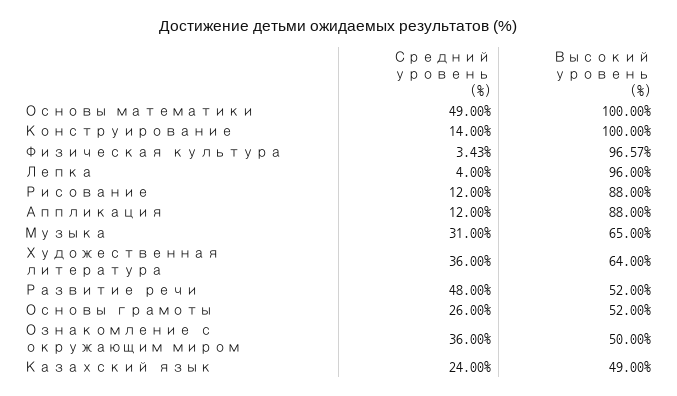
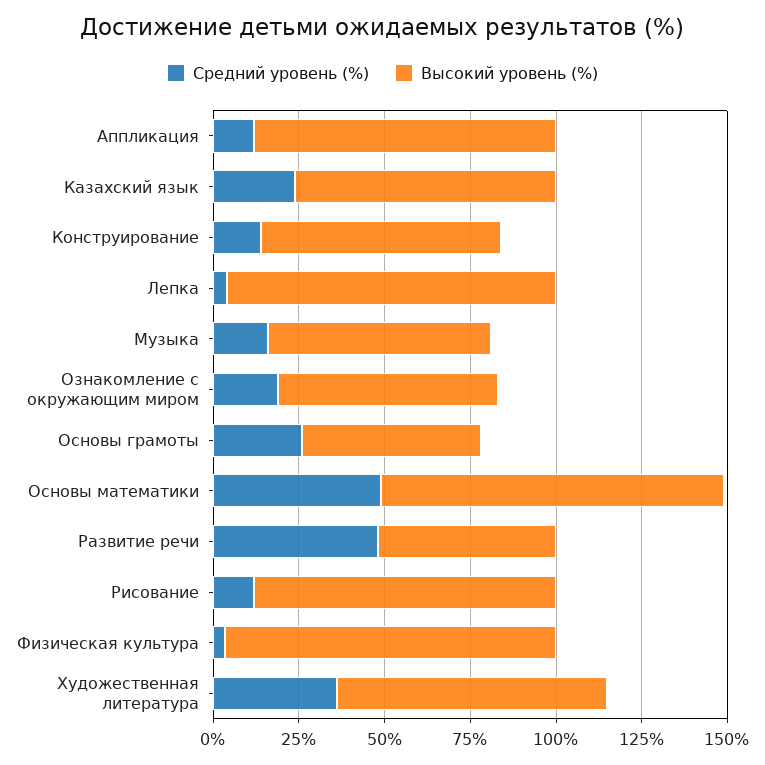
Высокий уровень (%), Конструирование: 100 -> 70
Средний уровень (%), Музыка: 31 -> 15
Высокий уровень (%), Художественная литература: 64 -> 80
Средний уровень (%), Ознакомление с окружающим миром: 36 -> 20
Высокий уровень (%), Ознакомление с окружающим миром: 50 -> 65
Высокий уровень (%), Казахский язык: 49 -> 75

